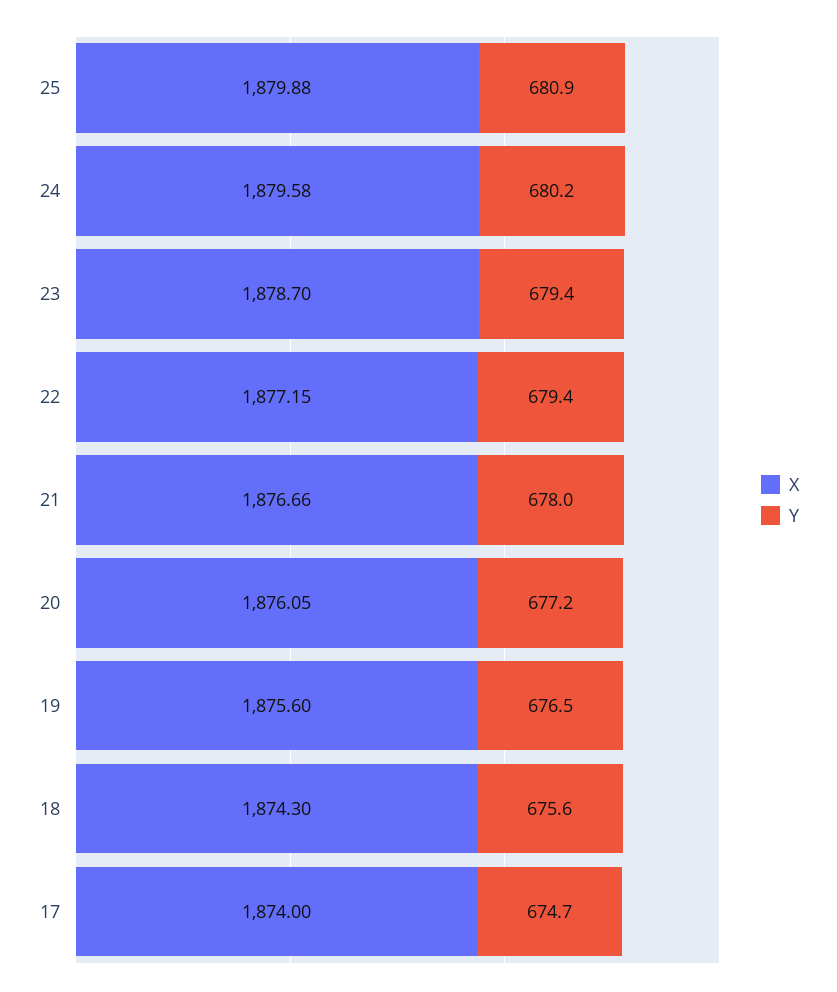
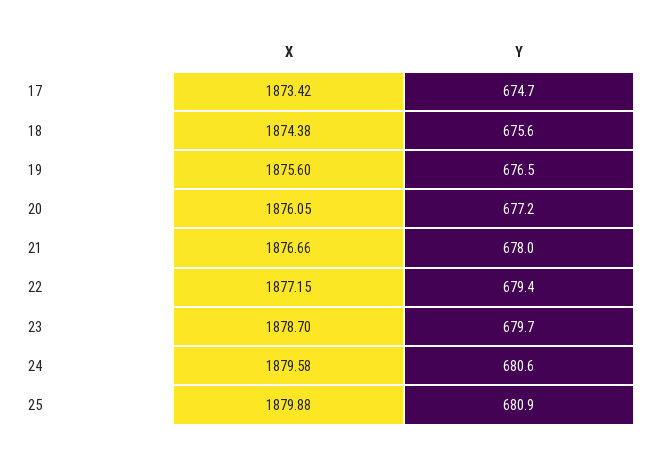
Y, 24: 680.2 -> 680.6
Y, 23: 679.4 -> 679.7
X, 18: 1874.3 -> 1874.38
X, 17: 1874 -> 1873.42

